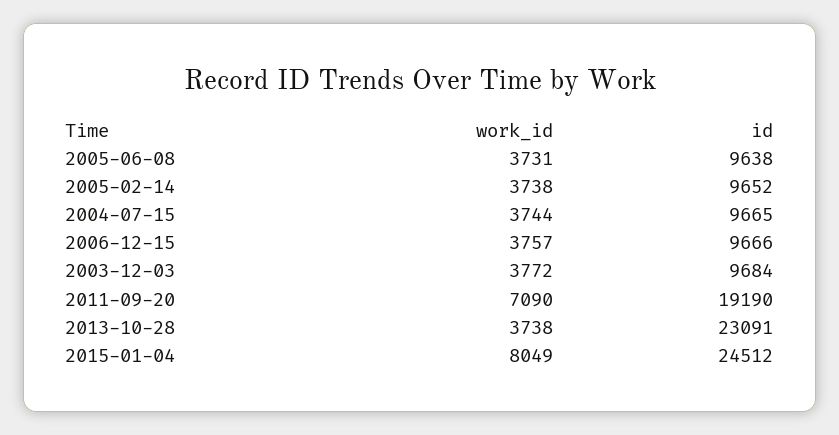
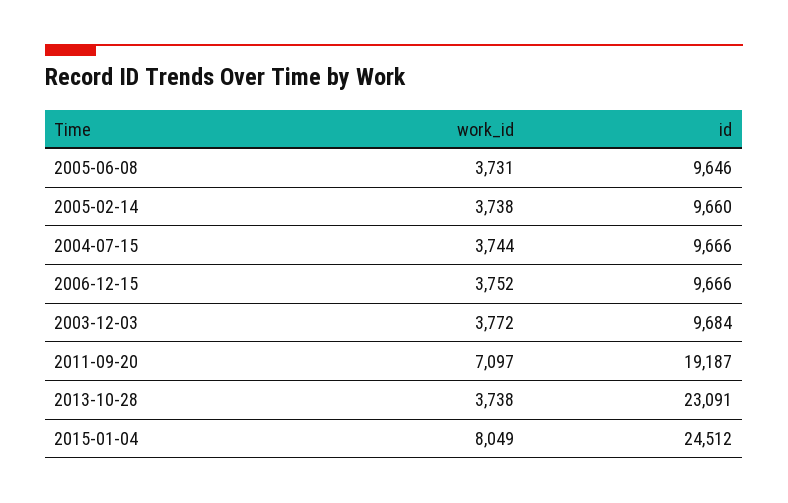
id, 2005-06-08: 9638 -> 9646
id, 2005-02-14: 9652 -> 9660
id, 2004-07-15: 9665 -> 9666
work_id, 2006-12-15: 3757 -> 3752
work_id, 2011-09-20: 7090 -> 7097
id, 2011-09-20: 19190 -> 19187

